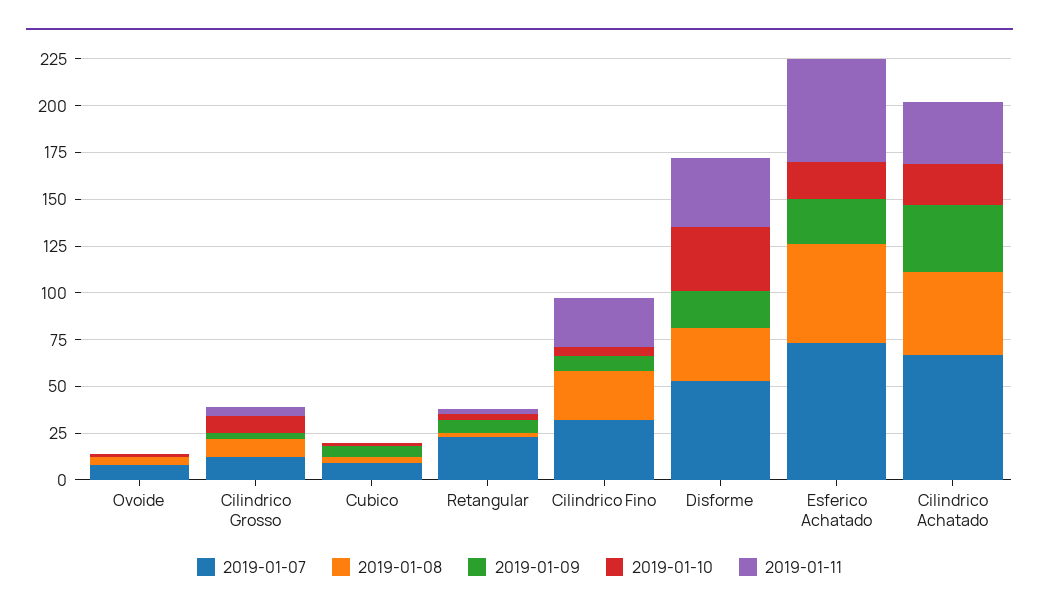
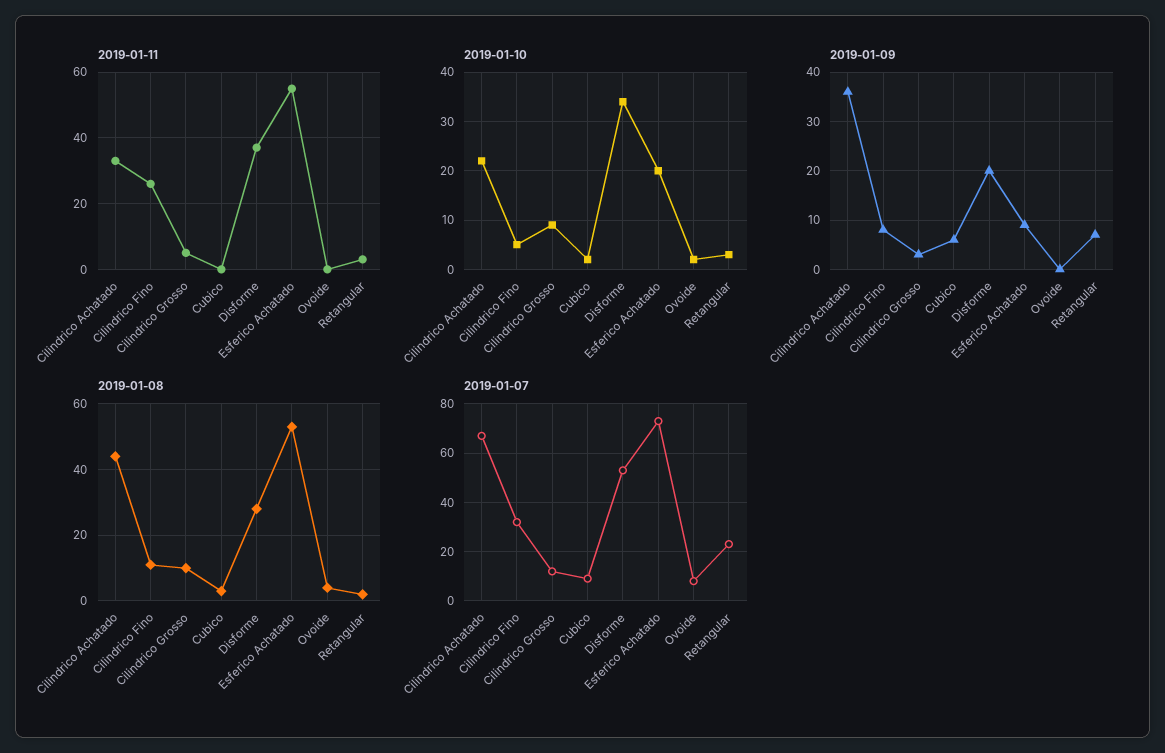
2019-01-08, Cilindrico Fino: 25 -> 10
2019-01-09, Esferico Achatado: 25 -> 10

